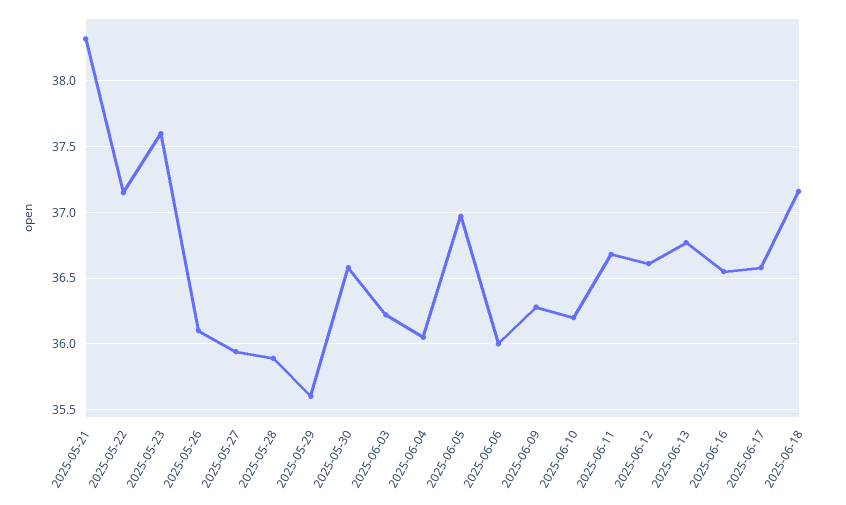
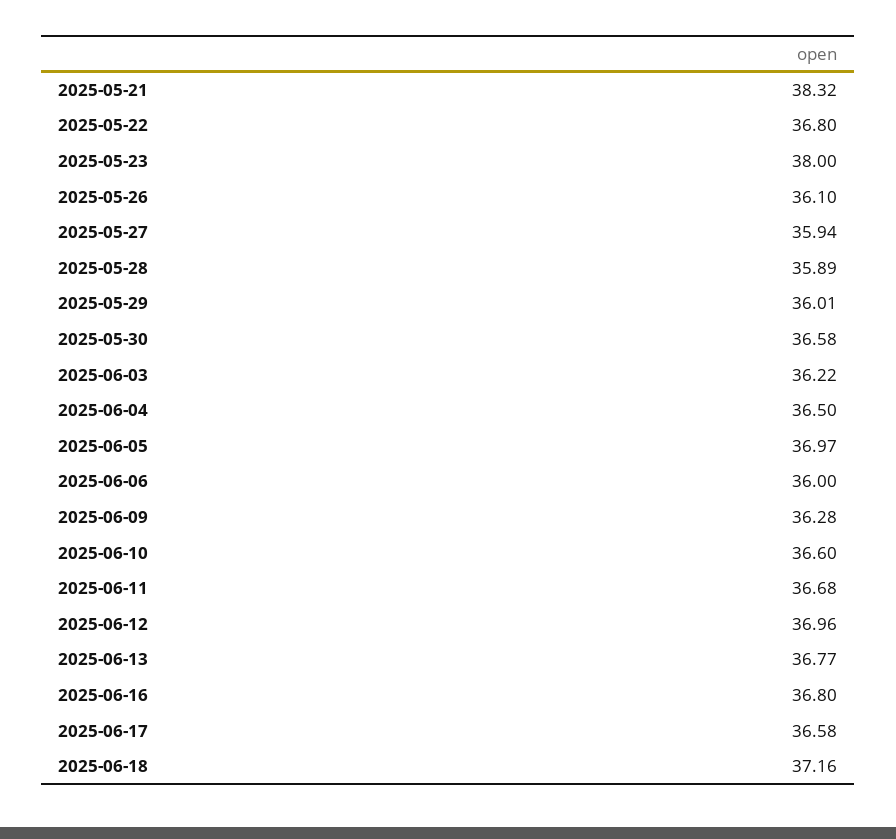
2025-05-22: 37.15 -> 36.8
2025-05-23: 37.6 -> 38
2025-05-29: 35.6 -> 36.01
2025-06-04: 36.05 -> 36.5
2025-06-10: 36.2 -> 36.6
2025-06-12: 36.6 -> 36.96
2025-06-16: 36.55 -> 36.8

